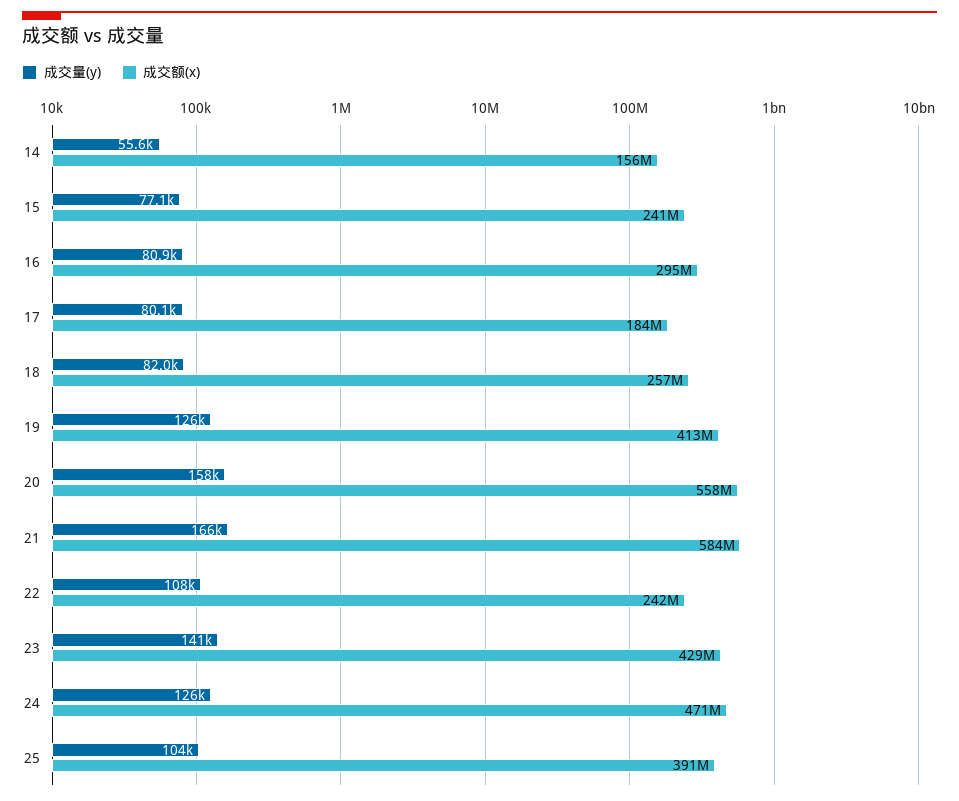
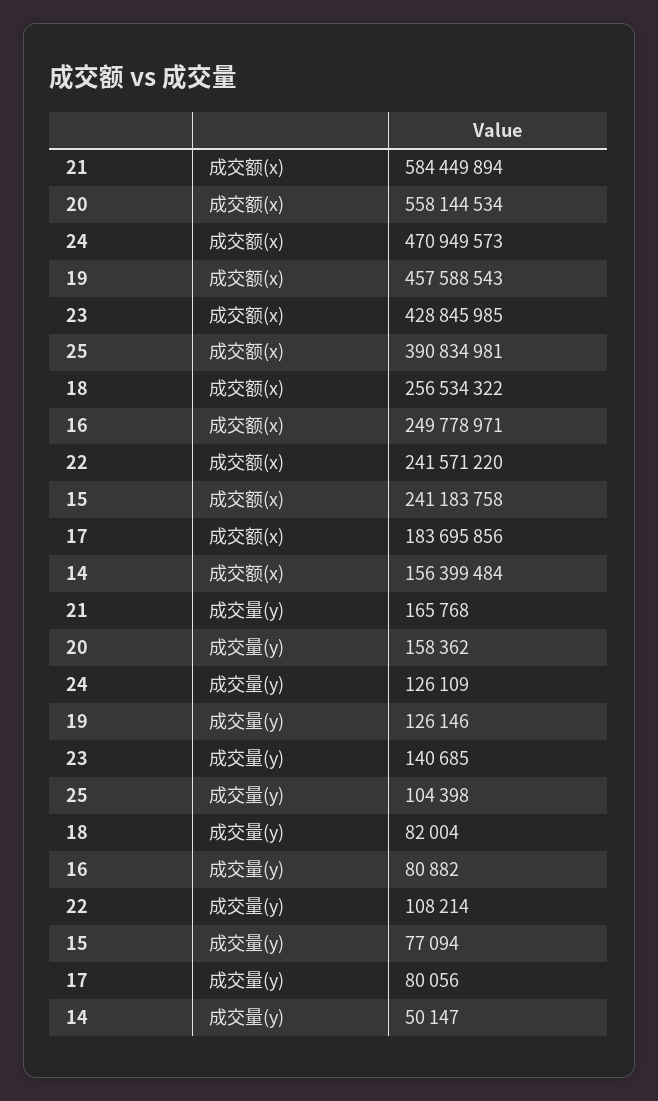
成交量(y), 14: 55600 -> 50147
成交额(x), 16: 295000000 -> 249778971
成交额(x), 19: 413000000 -> 457588543

